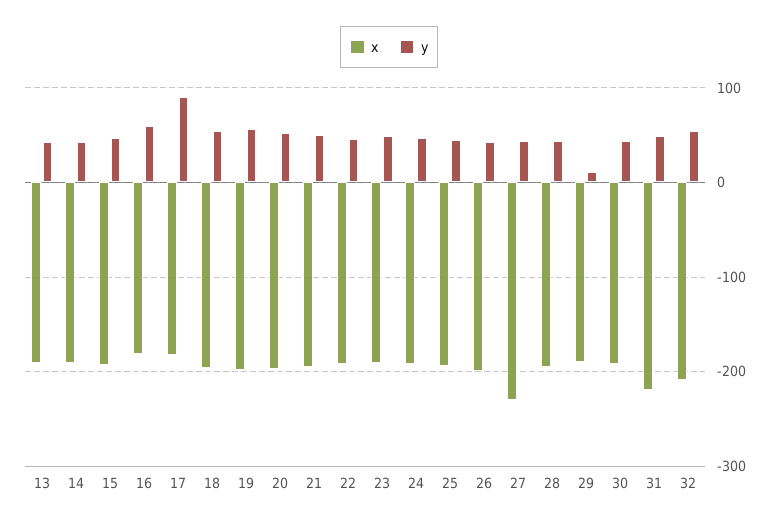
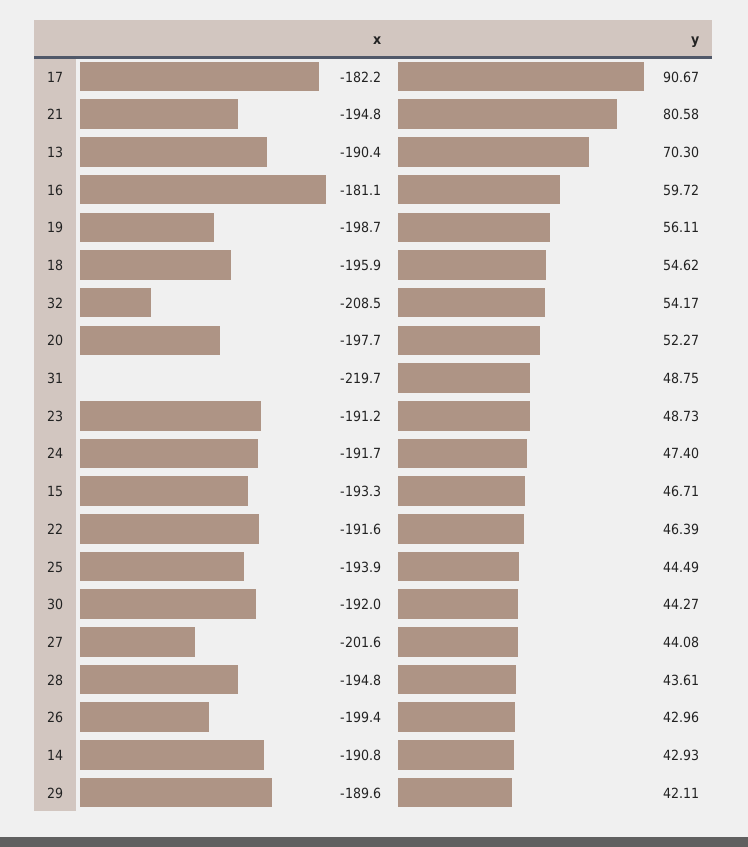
y, 13: 40 -> 70.3
y, 21: 50 -> 80.58
x, 27: -230 -> -201.6
y, 29: 10 -> 42.11

